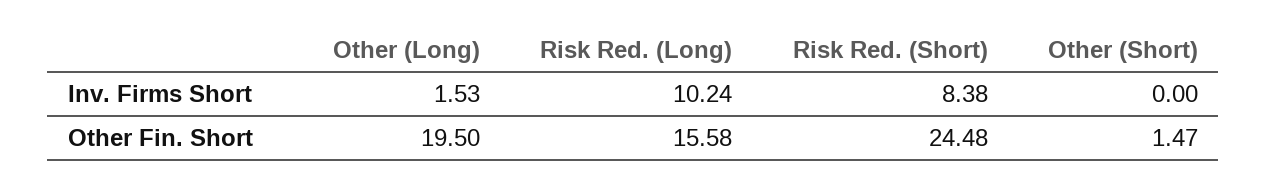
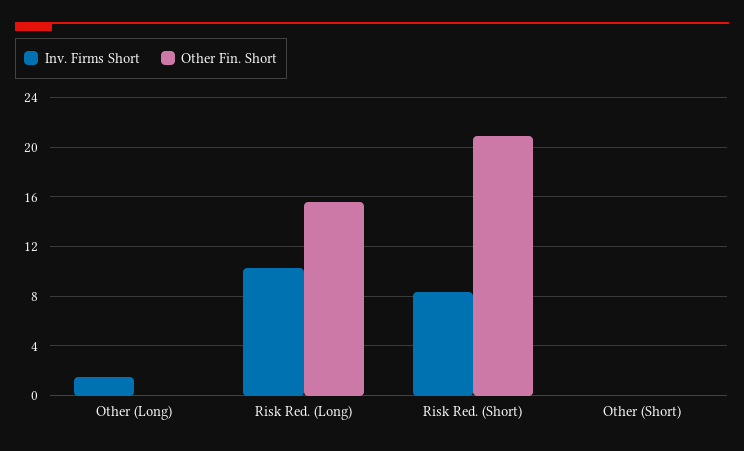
Other Fin. Short, Other (Long): 19.5 -> 0
Other Fin. Short, Risk Red. (Short): 24.48 -> 21
Other Fin. Short, Other (Short): 1.47 -> 0

